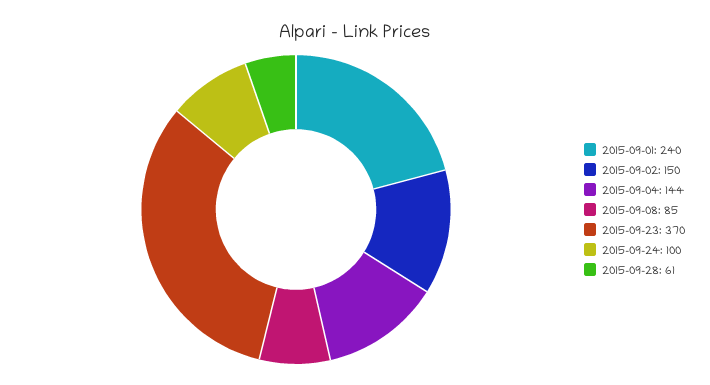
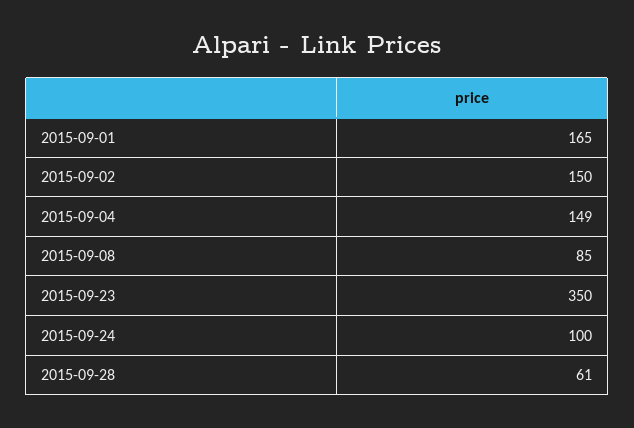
2015-09-01: 240 -> 165
2015-09-04: 144 -> 149
2015-09-23: 370 -> 350

